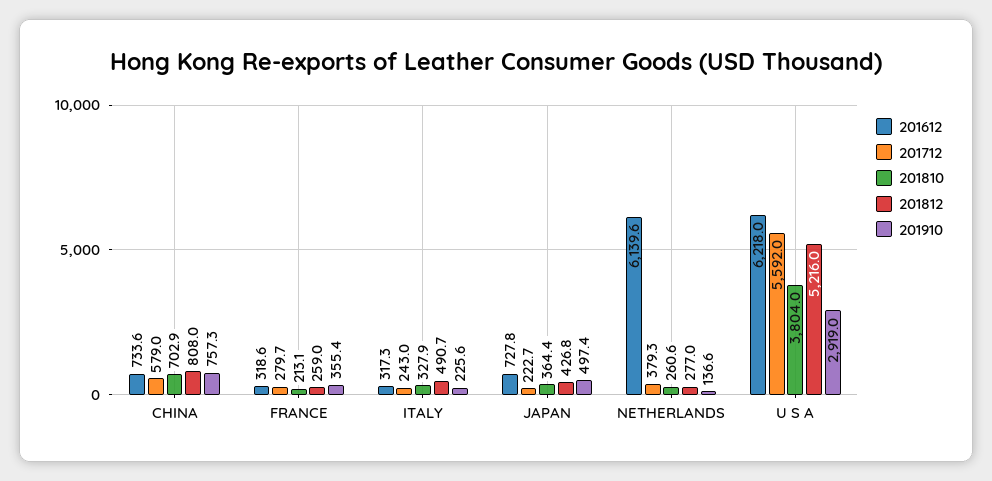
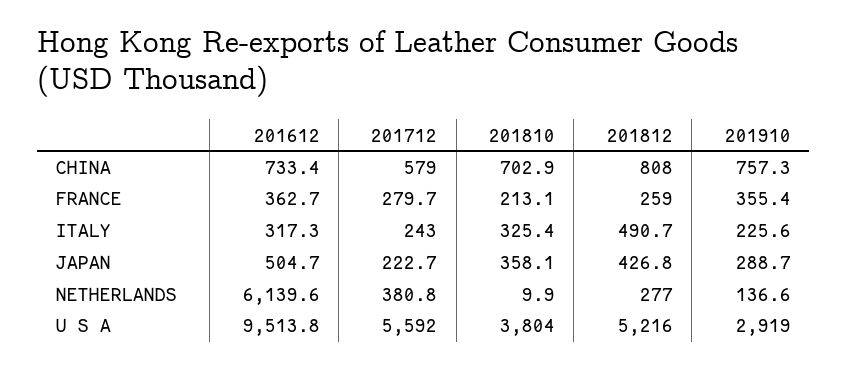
201612, CHINA: 733.6 -> 733.4
201612, FRANCE: 318.6 -> 362.7
201810, ITALY: 327.9 -> 325.4
201612, JAPAN: 727.8 -> 504.7
201810, JAPAN: 364.4 -> 358.1
201910, JAPAN: 497.4 -> 288.7
201712, NETHERLANDS: 379.3 -> 380.8
201810, NETHERLANDS: 260.6 -> 9.9
201612, U S A: 6218 -> 9513.8

